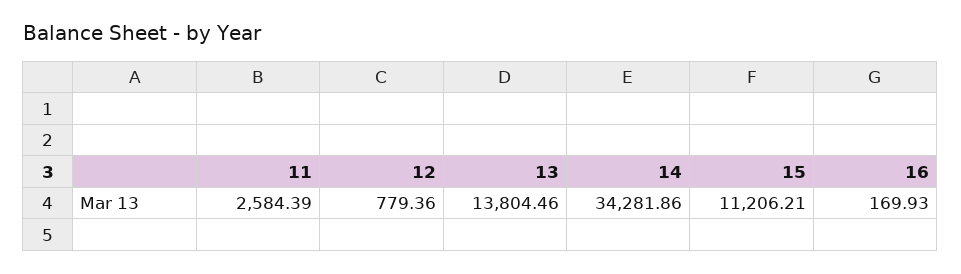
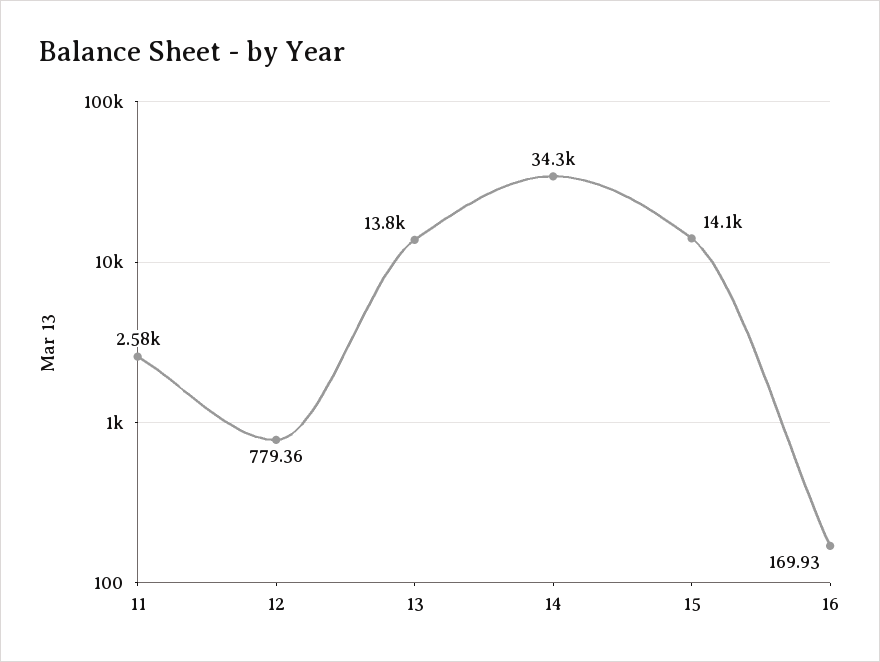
15: 11206.21 -> 14100

